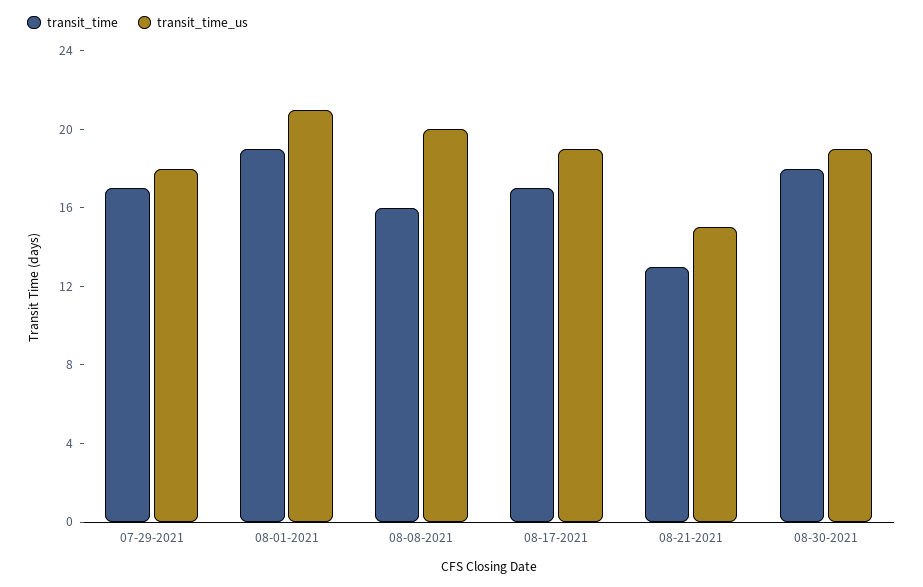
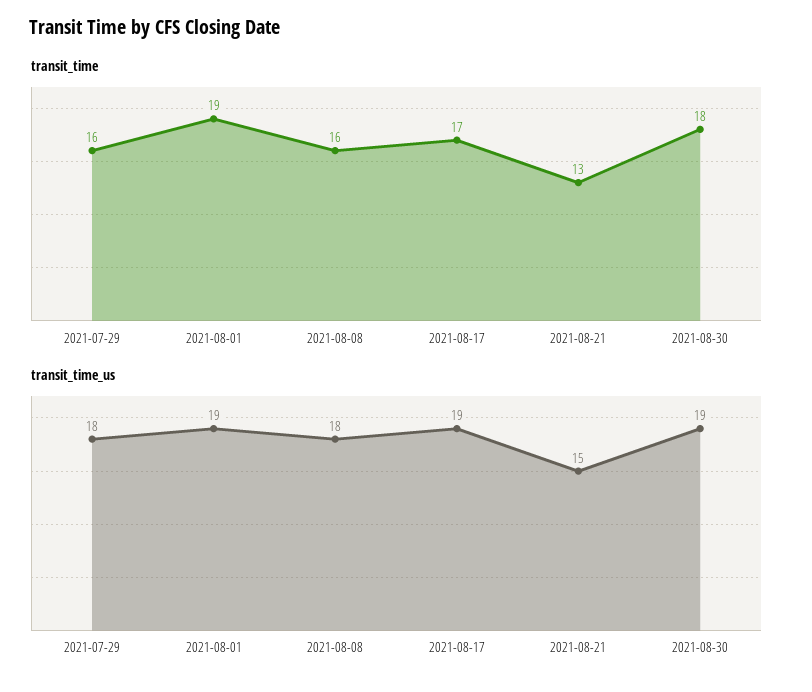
transit_time, 07-29-2021: 17 -> 16
transit_time_us, 08-01-2021: 21 -> 19
transit_time_us, 08-08-2021: 20 -> 18

